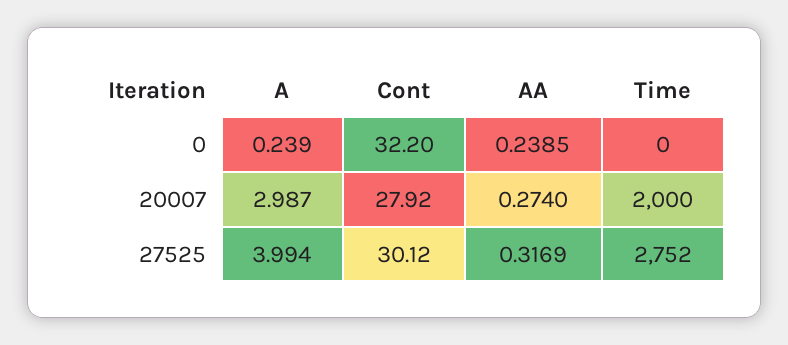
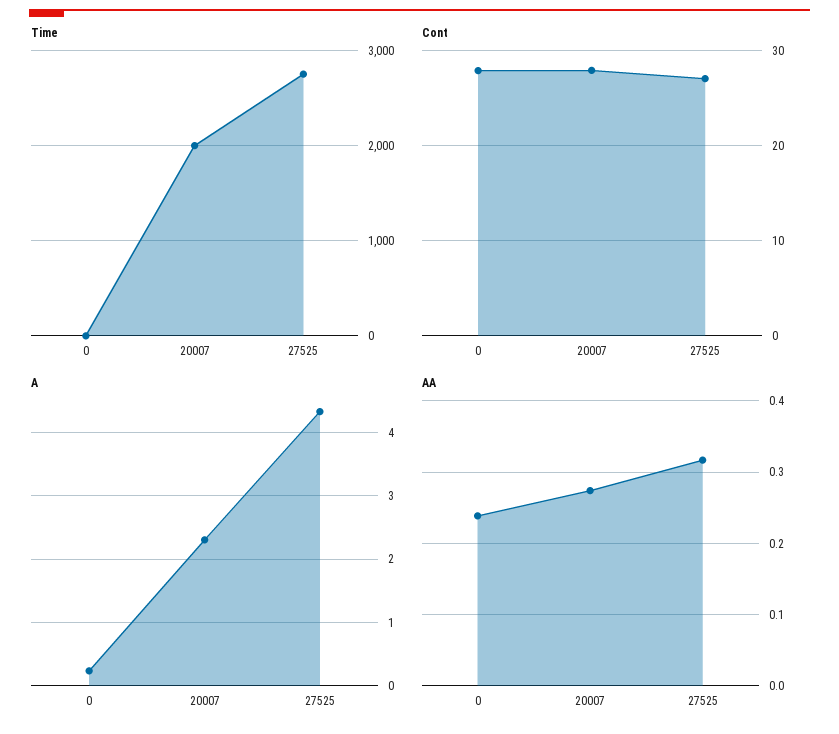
Cont, 0: 32.2 -> 28
A, 20007: 2.987 -> 2.3
A, 27525: 3.994 -> 4.3
Cont, 27525: 30.12 -> 27

